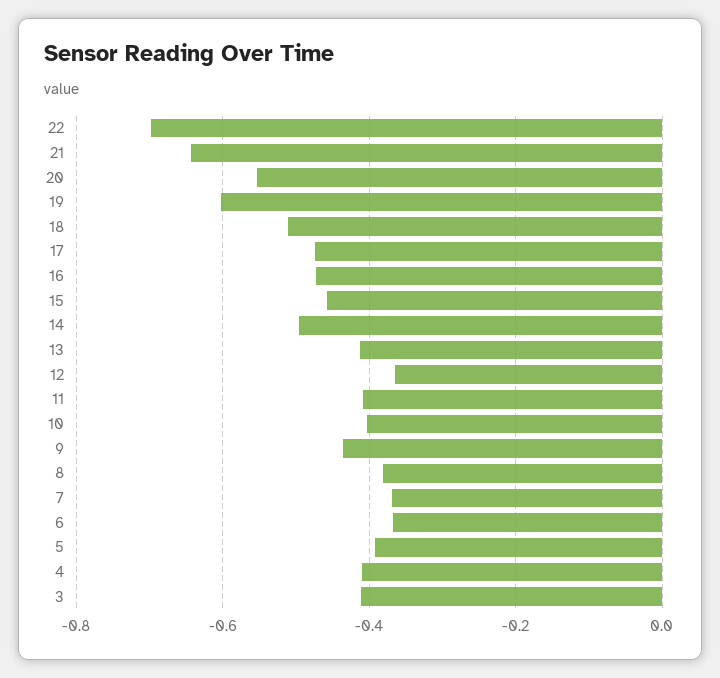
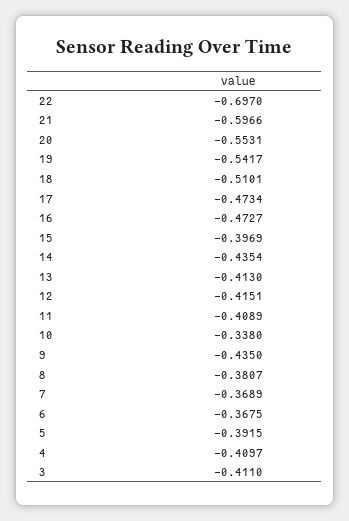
21: -0.64 -> -0.5966
19: -0.6 -> -0.5417
15: -0.46 -> -0.3969
14: -0.5 -> -0.4354
12: -0.36 -> -0.4151
10: -0.4 -> -0.338

